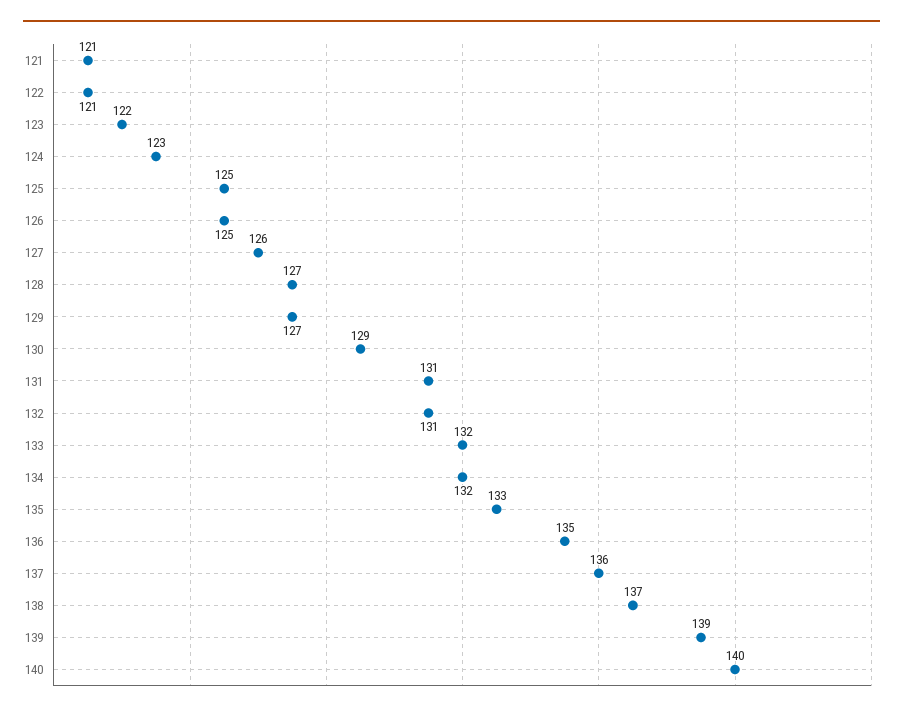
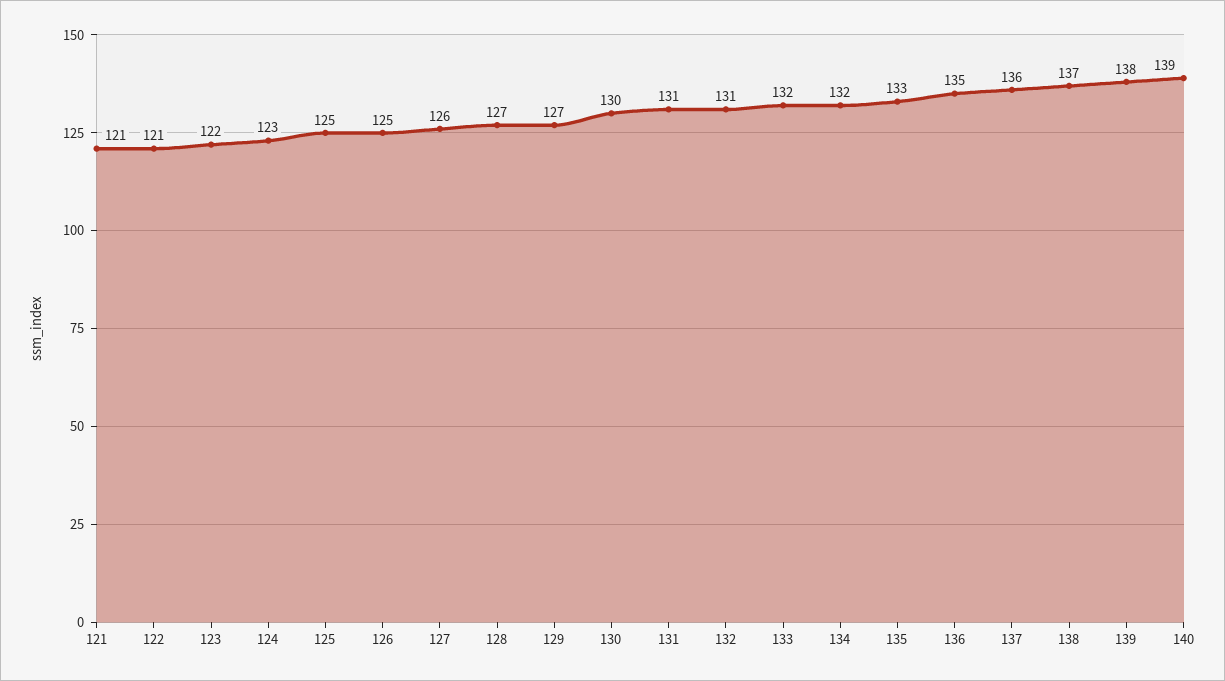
130: 129 -> 130
139: 139 -> 138
140: 140 -> 139

